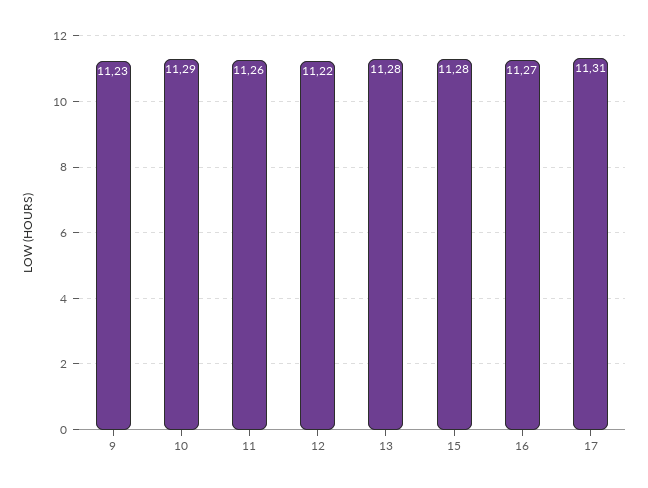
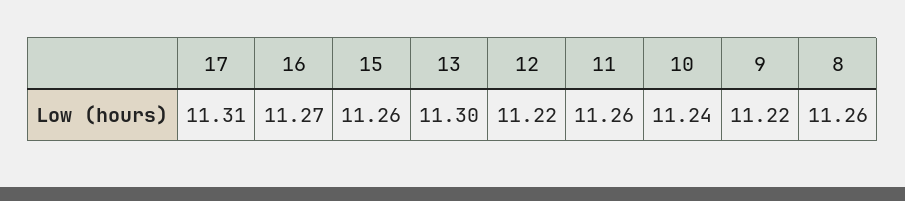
9: 11.23 -> 11.22
10: 11.29 -> 11.24
13: 11.28 -> 11.3
15: 11.28 -> 11.26
8: none -> 11.26

